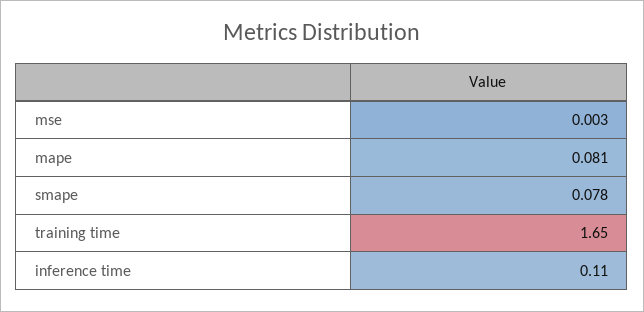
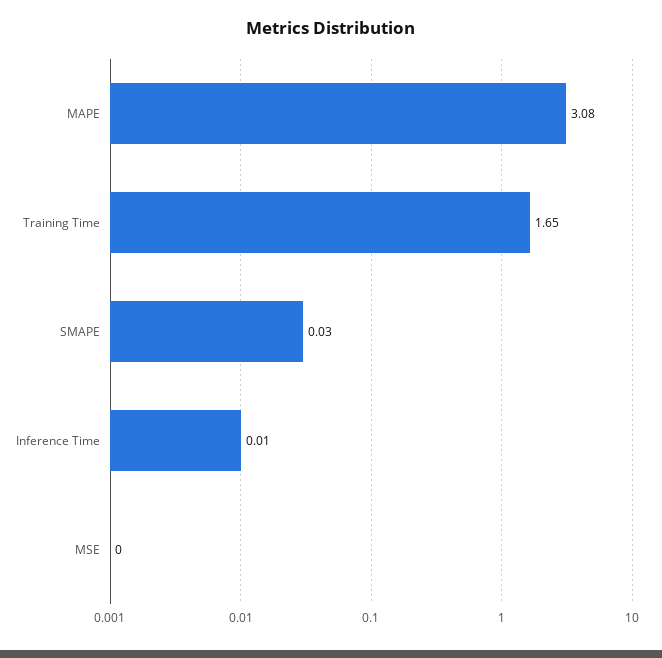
mape: 0.081 -> 3.08
smape: 0.078 -> 0.03
inference time: 0.11 -> 0.01

